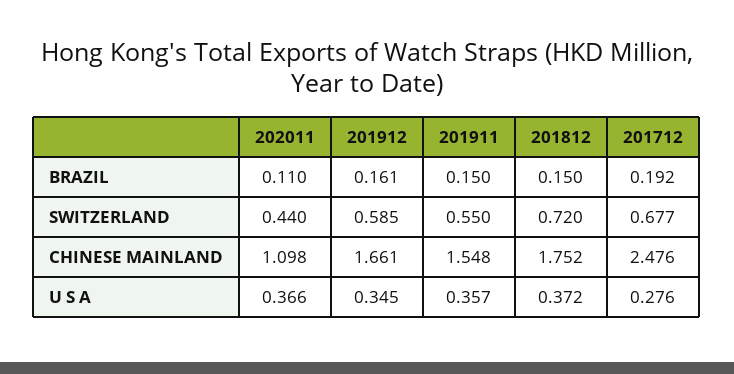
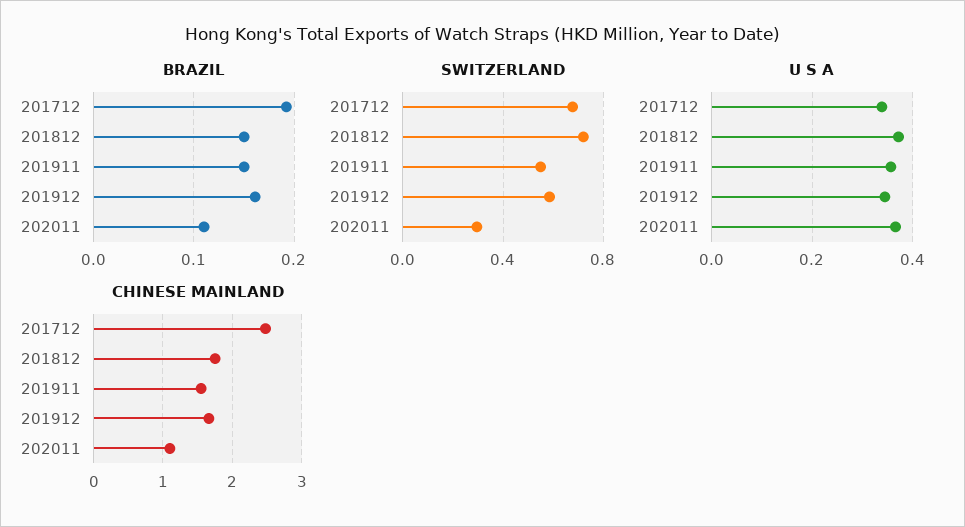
SWITZERLAND, 202011: 0.44 -> 0.3
U S A, 201712: 0.276 -> 0.34

